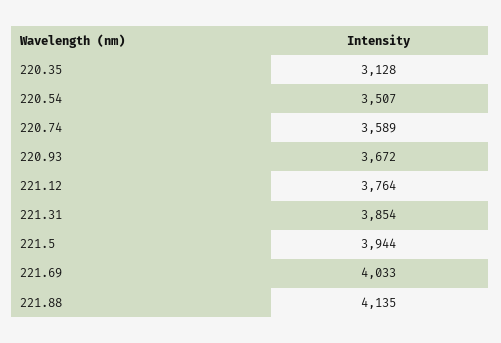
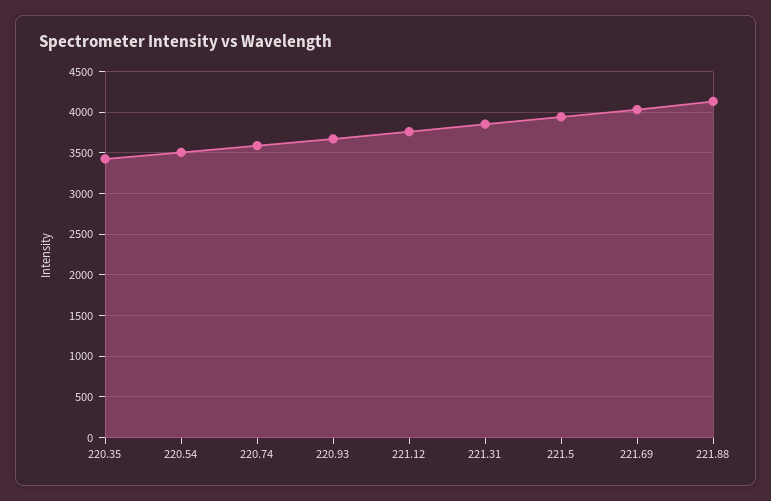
220.35: 3128 -> 3400

